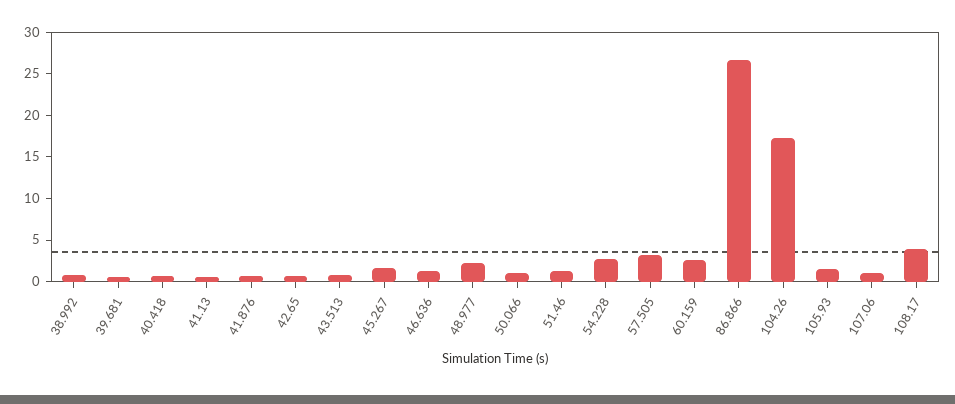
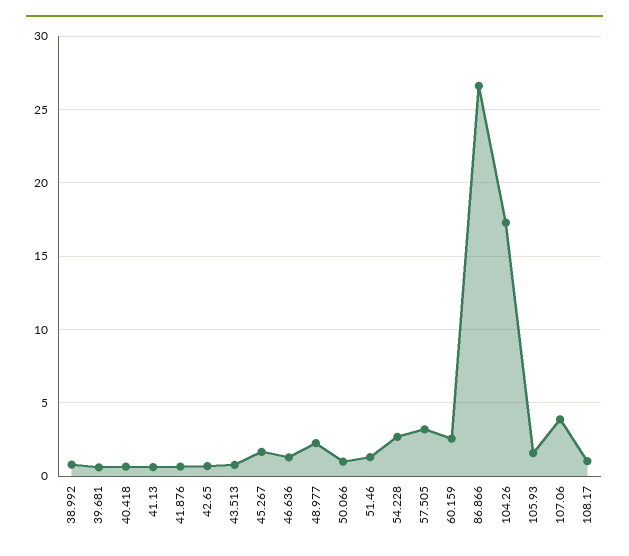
107.06: 1 -> 4
108.17: 4 -> 1

